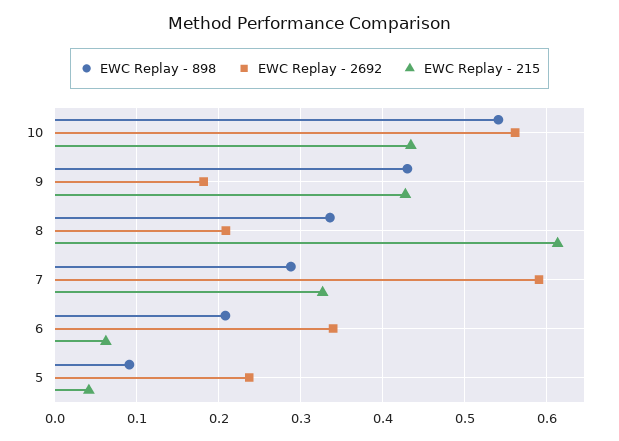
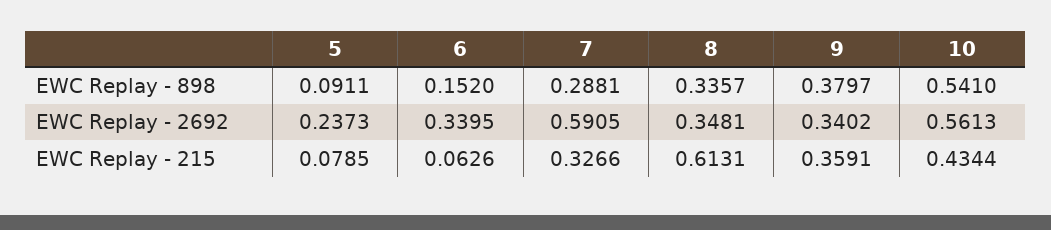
EWC Replay - 898, 9: 0.43 -> 0.3797
EWC Replay - 2692, 9: 0.18 -> 0.3402
EWC Replay - 215, 9: 0.43 -> 0.3591
EWC Replay - 2692, 8: 0.21 -> 0.3481
EWC Replay - 898, 6: 0.21 -> 0.152
EWC Replay - 215, 5: 0.04 -> 0.0785

